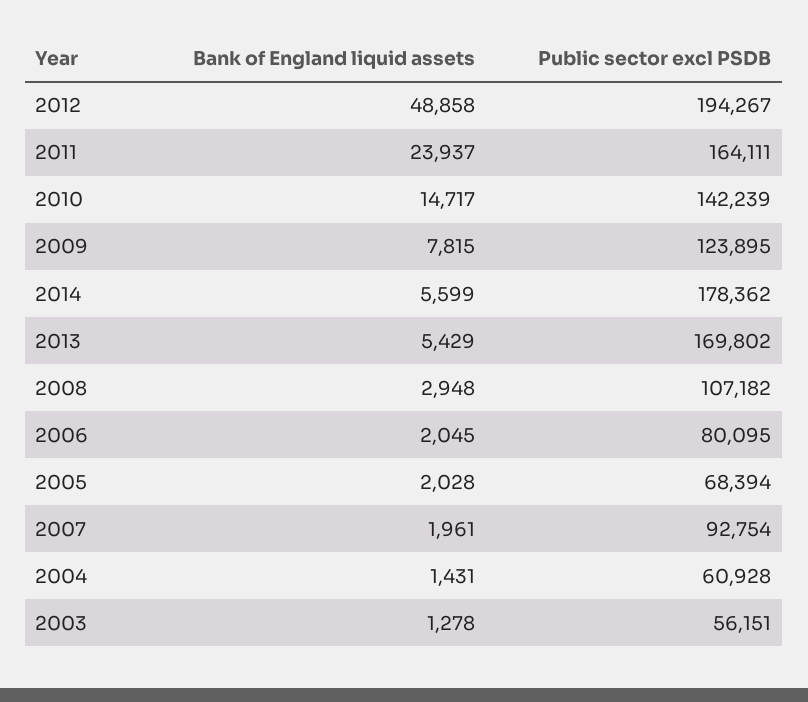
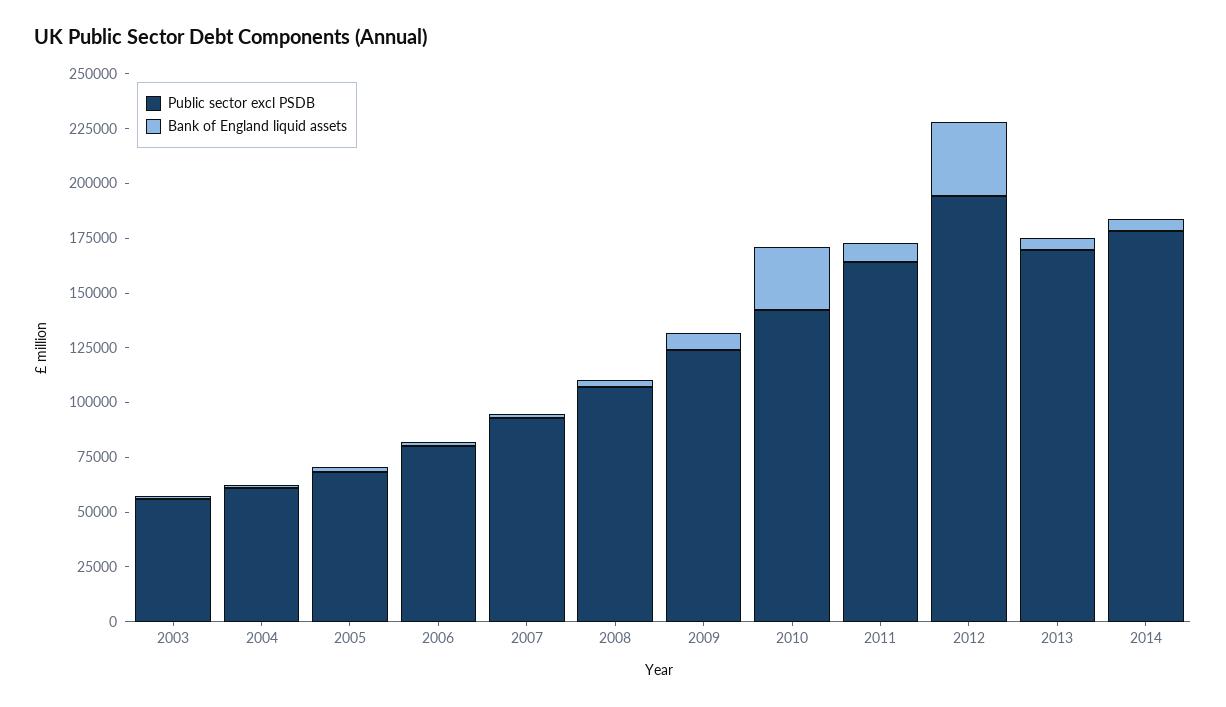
Bank of England liquid assets, 2012: 48858 -> 35000
Bank of England liquid assets, 2011: 23937 -> 10000
Bank of England liquid assets, 2010: 14717 -> 30000

